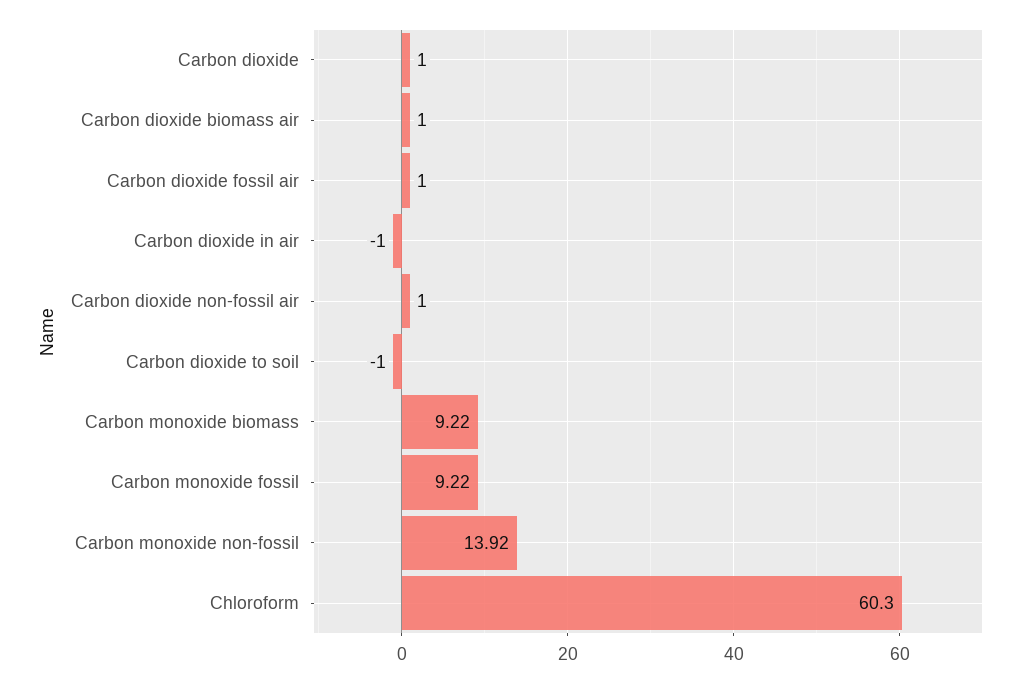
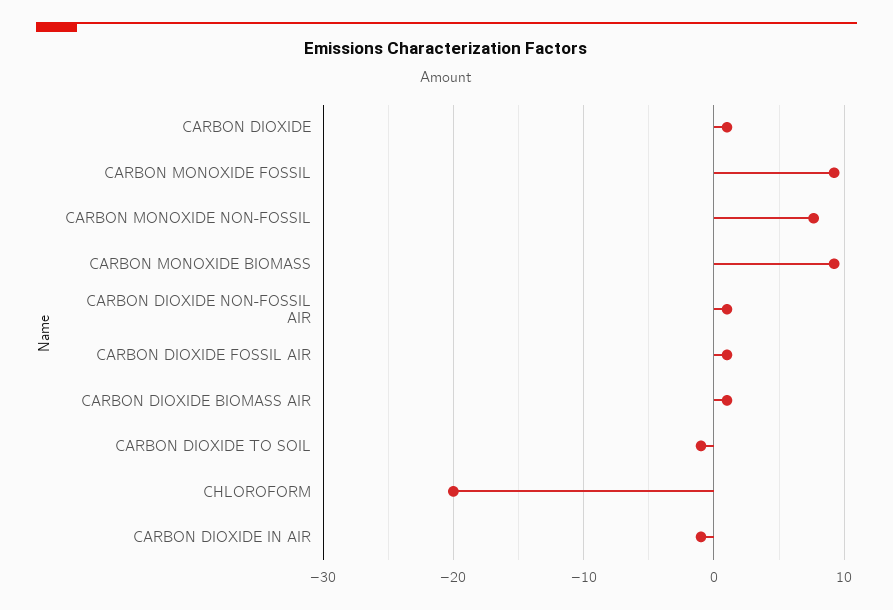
Carbon monoxide non-fossil: 13.92 -> 8
Chloroform: 60.3 -> -20

